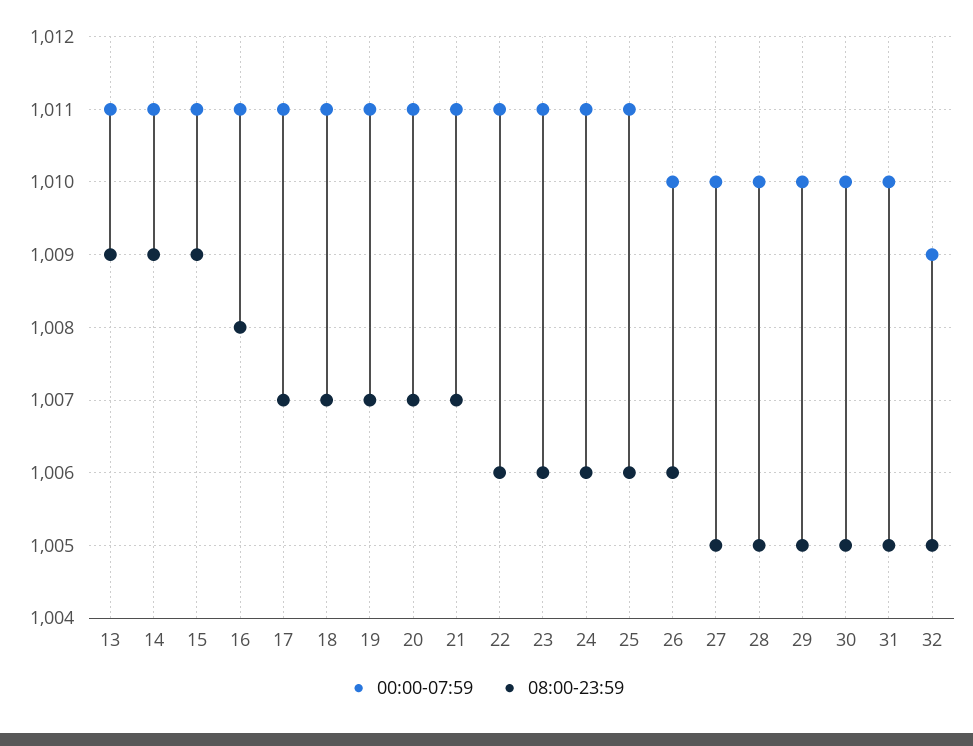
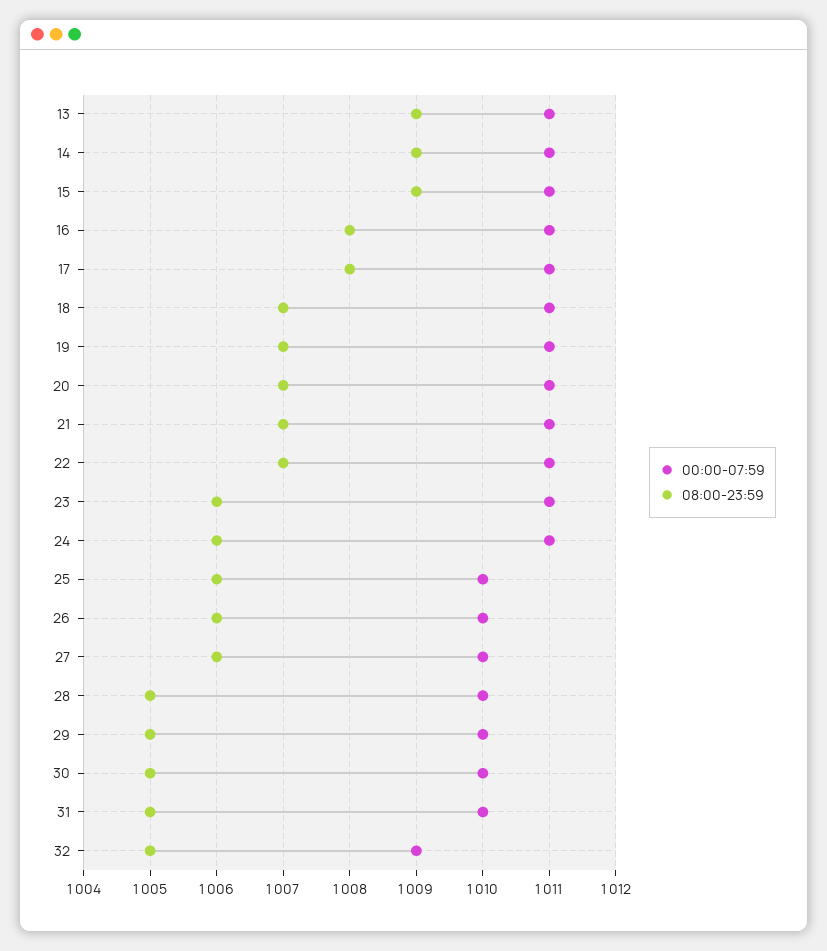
08:00-23:59, 17: 1007 -> 1008
08:00-23:59, 22: 1006 -> 1007
00:00-07:59, 25: 1011 -> 1010
08:00-23:59, 27: 1005 -> 1006

